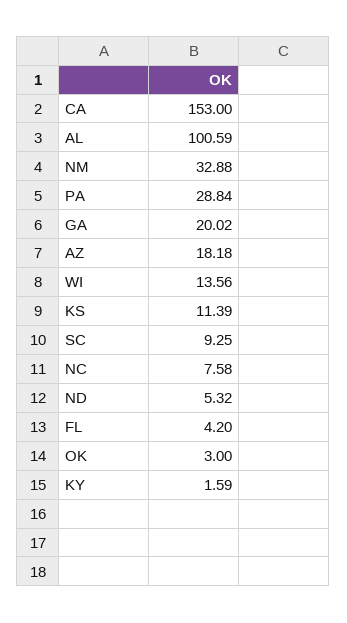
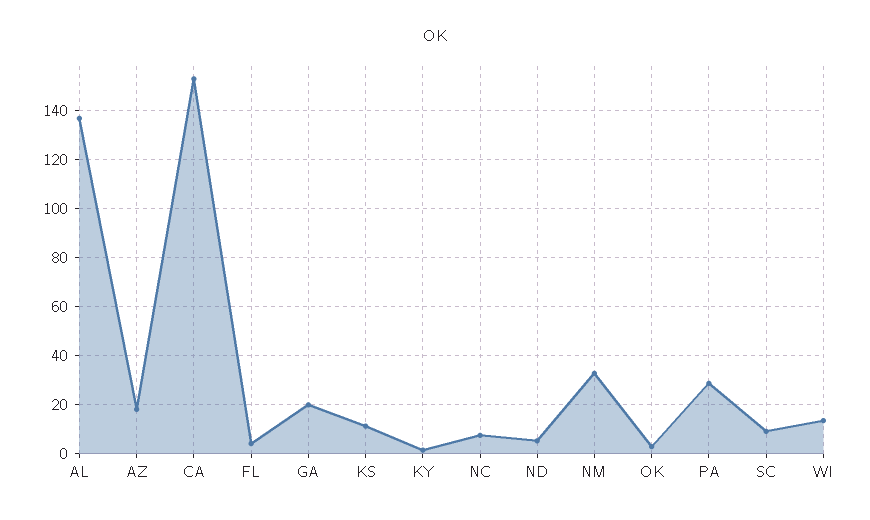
AL: 100.59 -> 137.5

